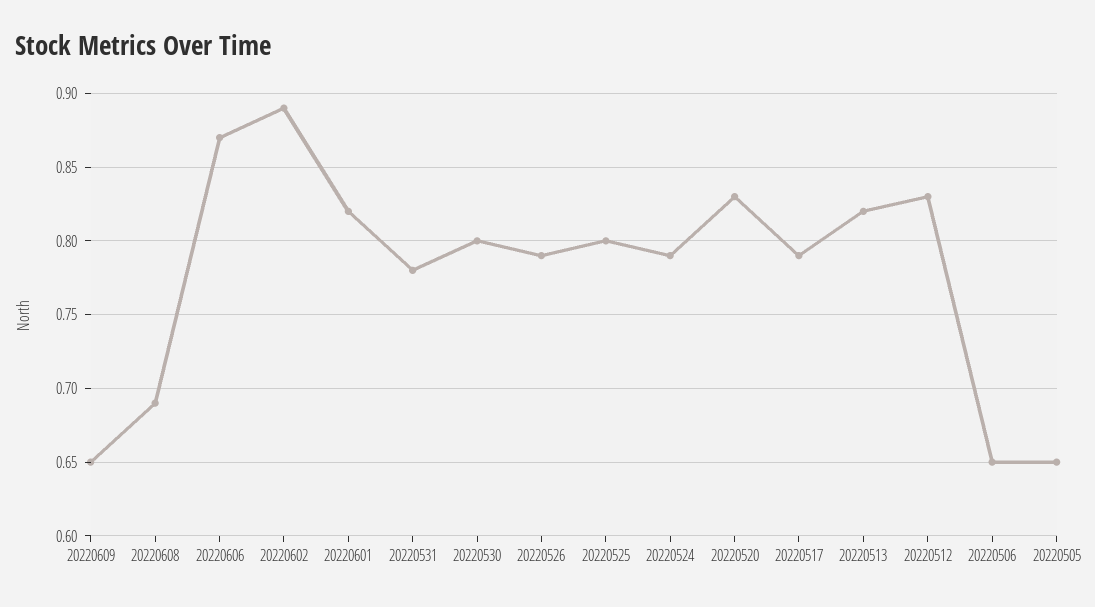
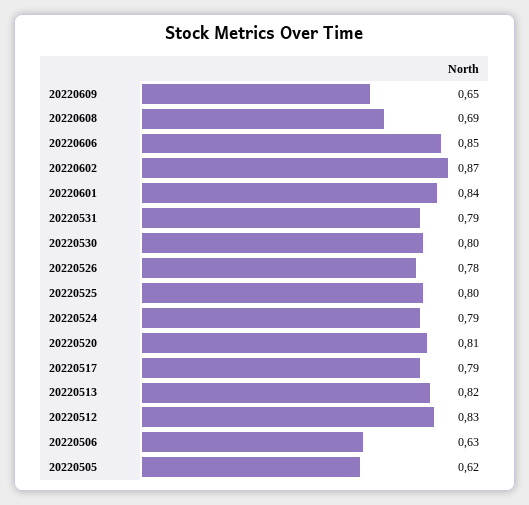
20220606: 0.87 -> 0.85
20220602: 0.89 -> 0.87
20220601: 0.82 -> 0.84
20220531: 0.78 -> 0.79
20220526: 0.79 -> 0.78
20220520: 0.83 -> 0.81
20220506: 0.65 -> 0.63
20220505: 0.65 -> 0.62

